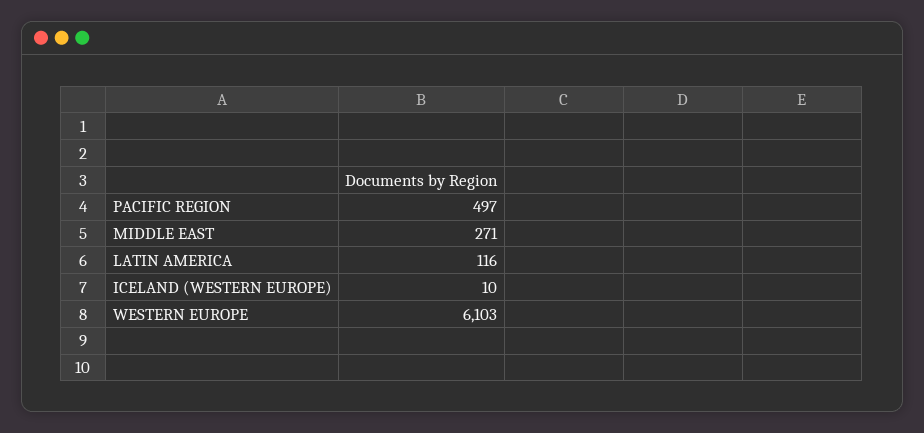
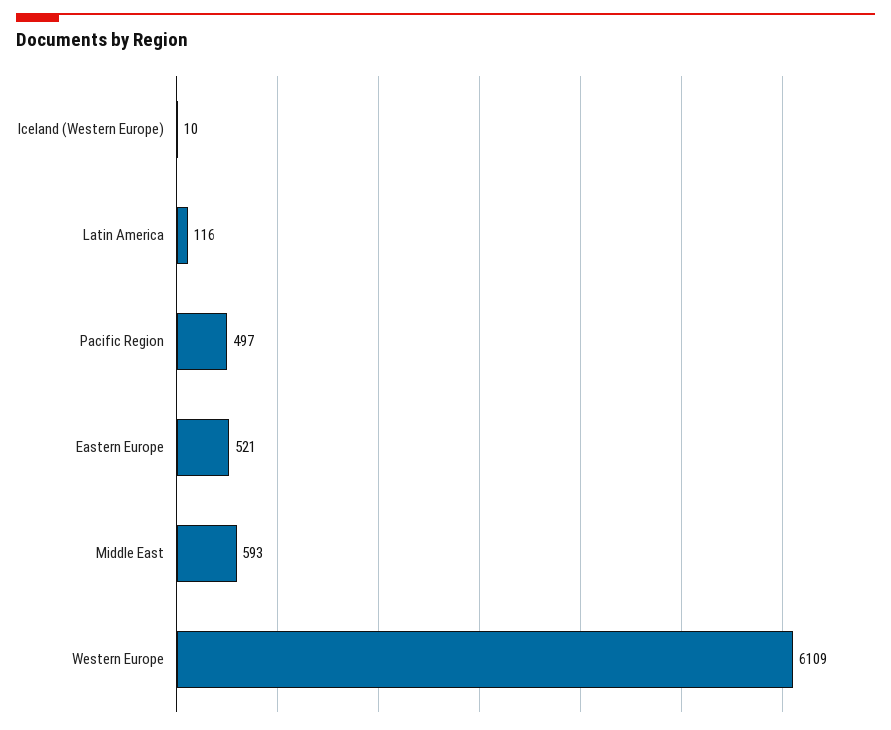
MIDDLE EAST: 271 -> 593
WESTERN EUROPE: 6103 -> 6109
Eastern Europe: none -> 521

